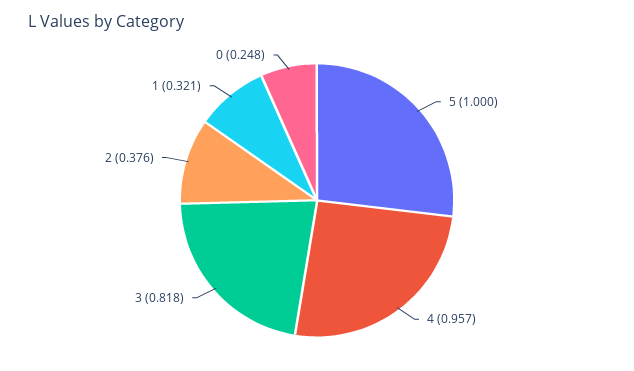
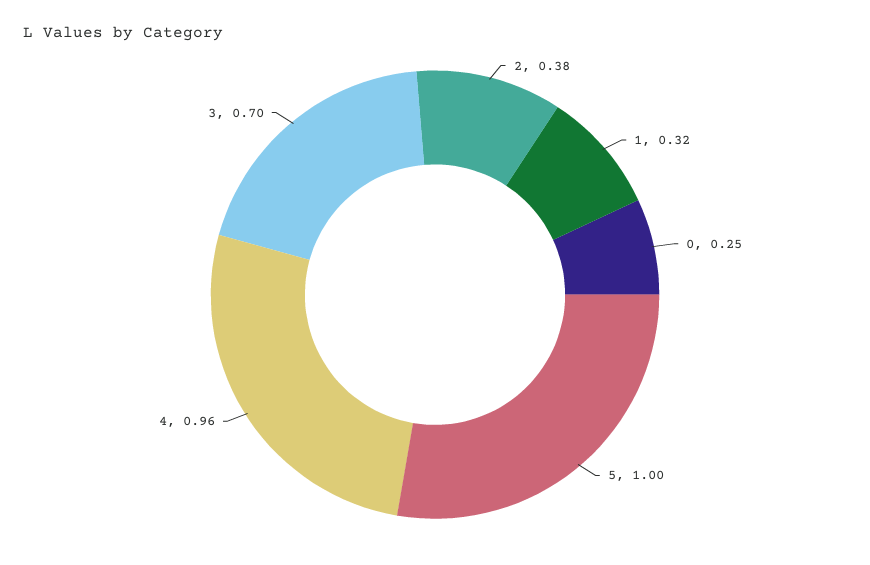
3: 0.818 -> 0.7

